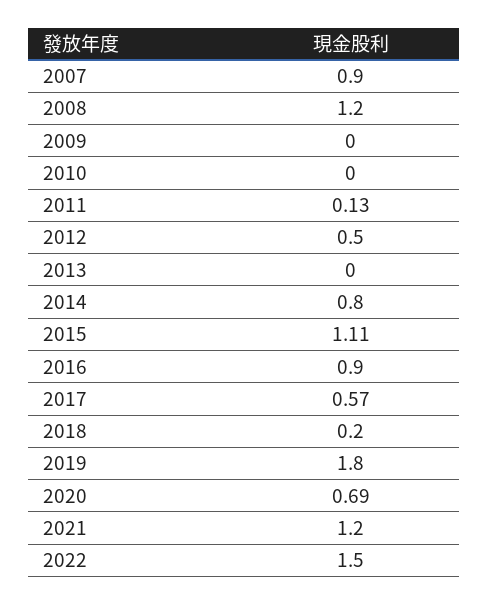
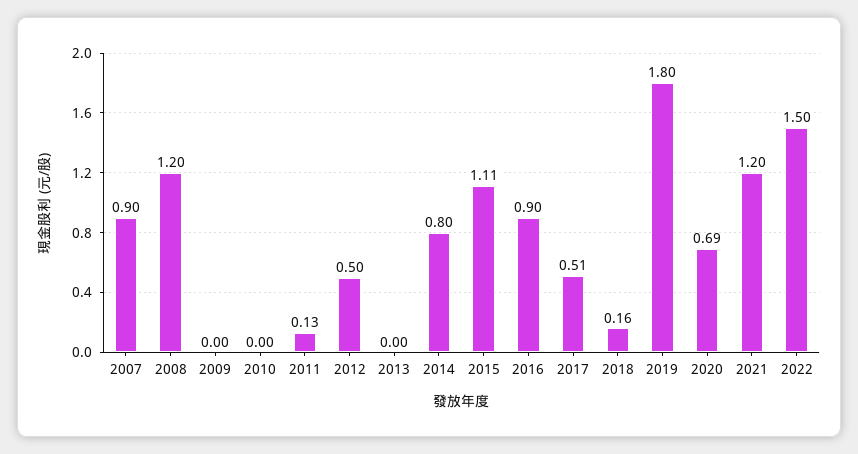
2017: 0.57 -> 0.51
2018: 0.2 -> 0.16

